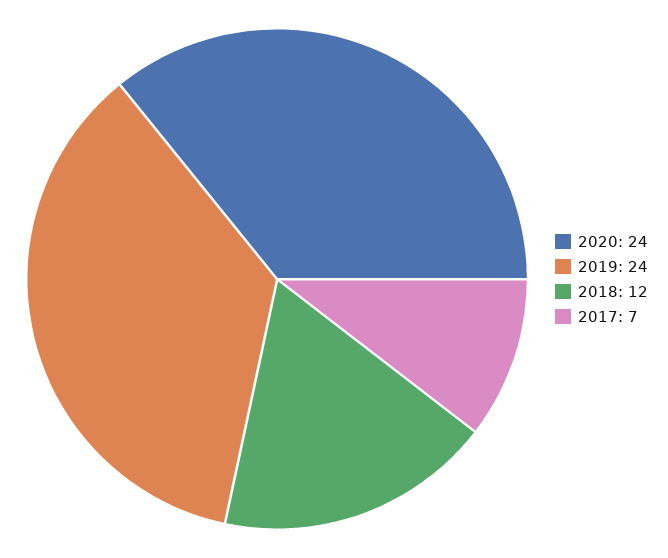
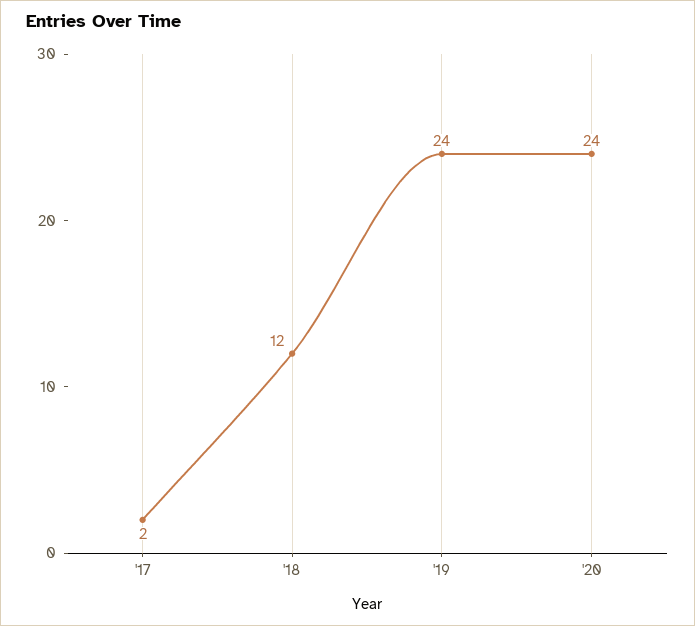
2017: 7 -> 2

